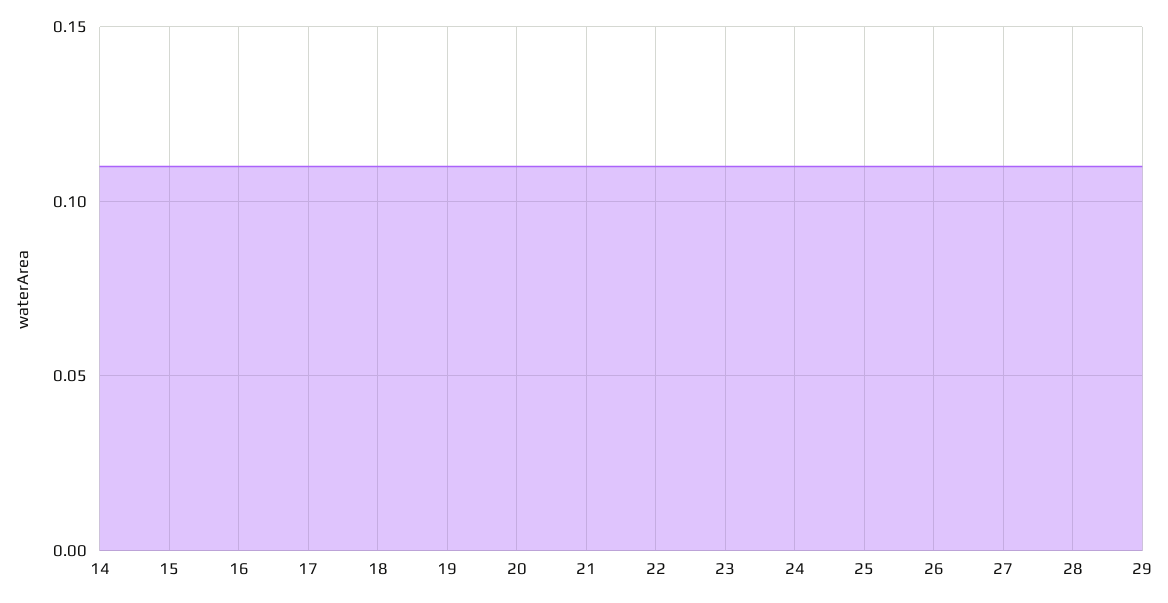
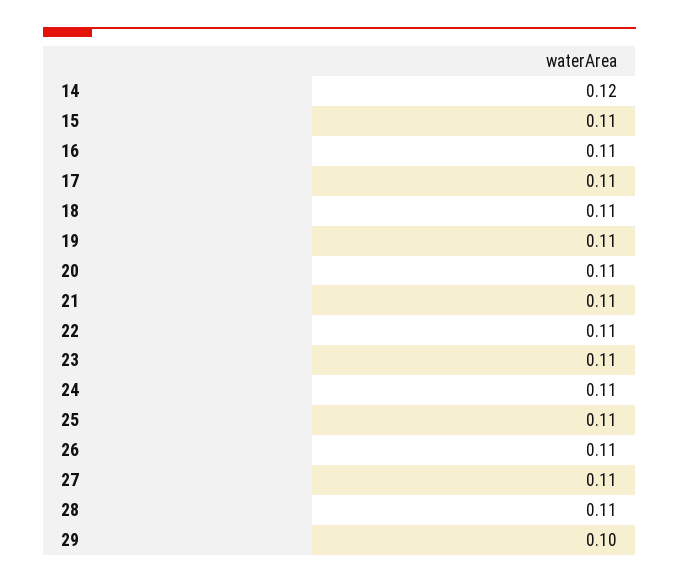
14: 0.11 -> 0.12
29: 0.11 -> 0.1

